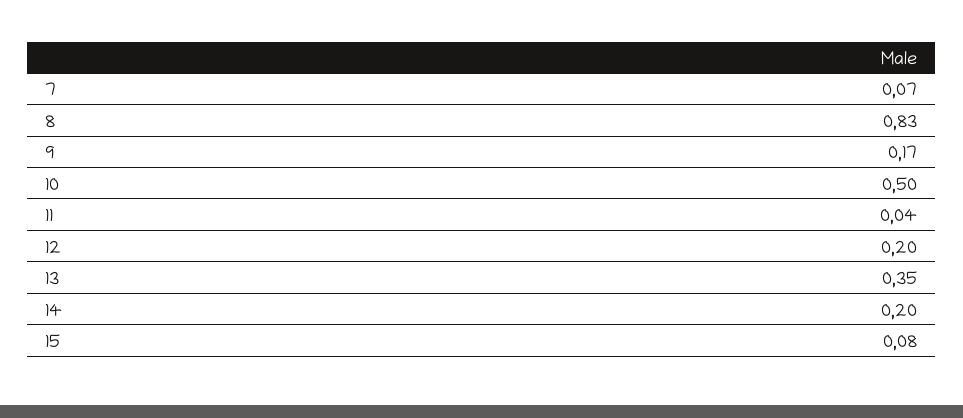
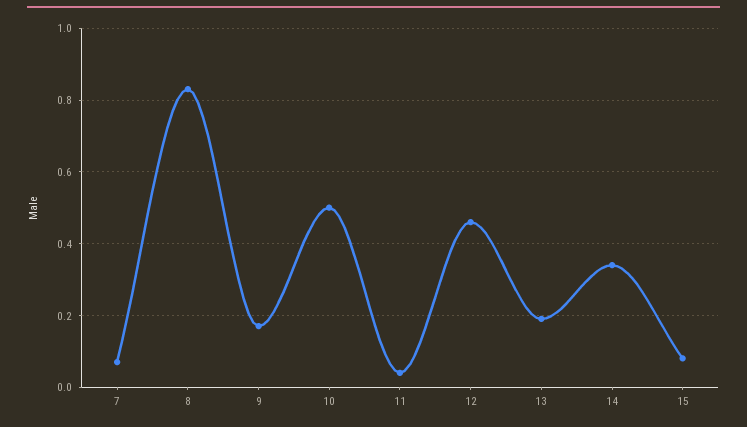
12: 0.2 -> 0.45
13: 0.35 -> 0.2
14: 0.2 -> 0.35

